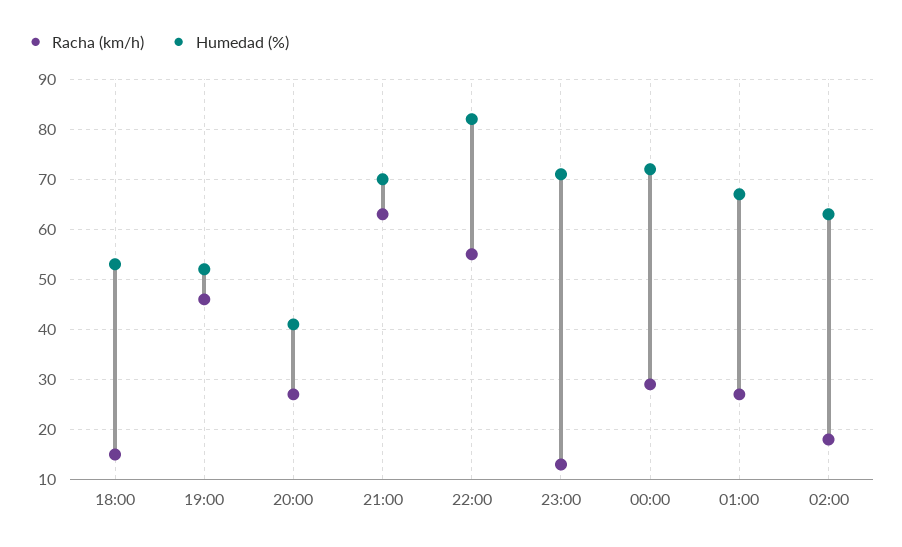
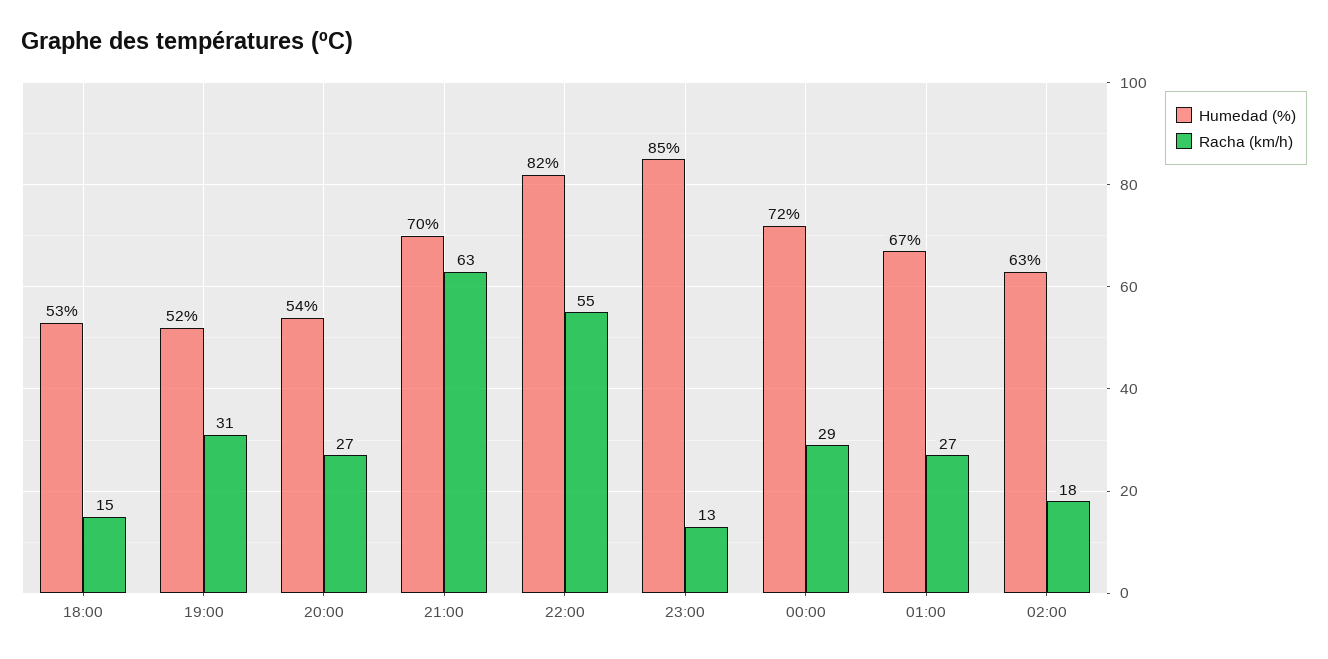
Racha (km/h), 19:00: 45 -> 31
Humedad (%), 20:00: 40 -> 54
Humedad (%), 23:00: 70 -> 85

